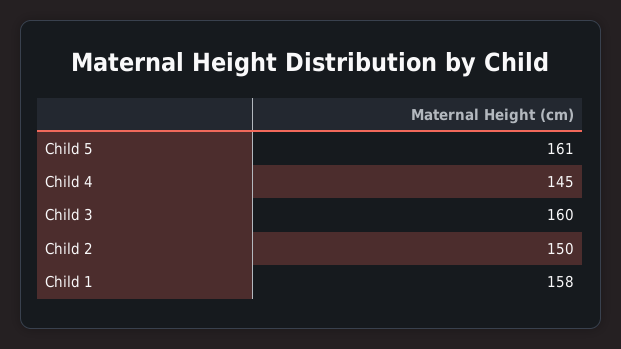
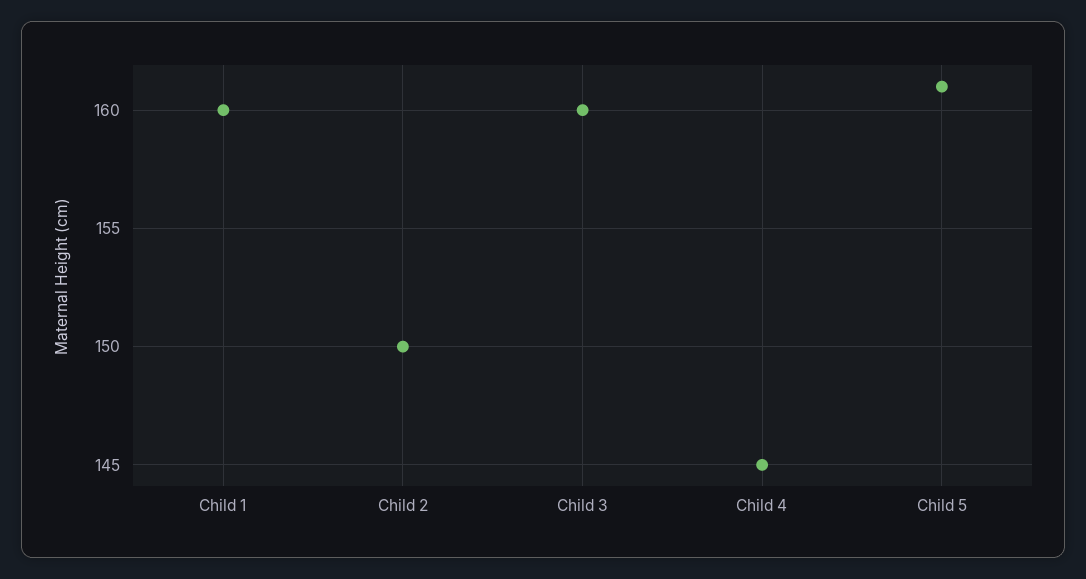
Child 1: 158 -> 160

